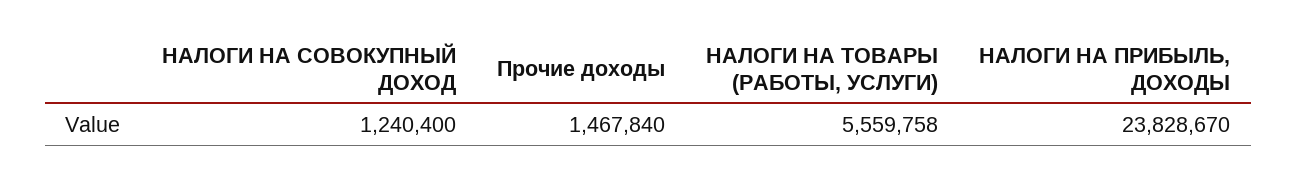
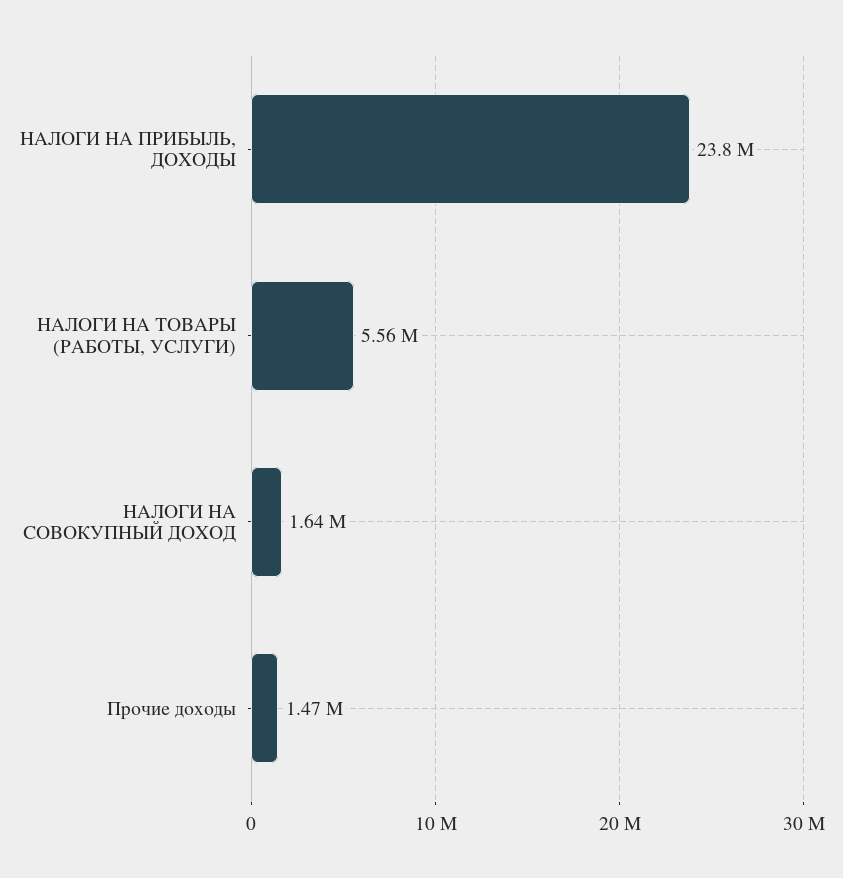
НАЛОГИ НА СОВОКУПНЫЙ ДОХОД: 1240400 -> 1640000

